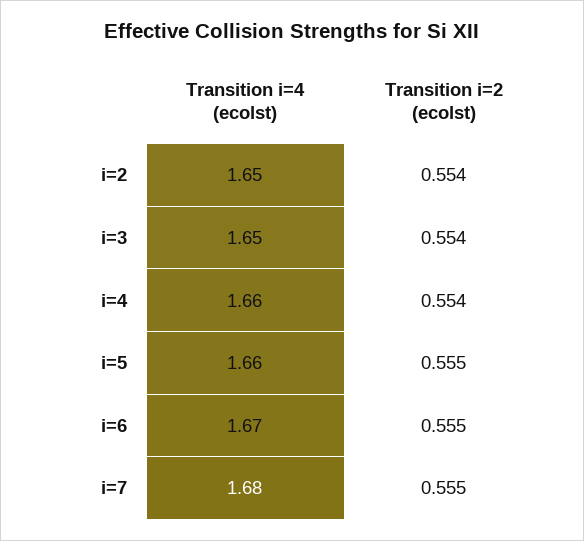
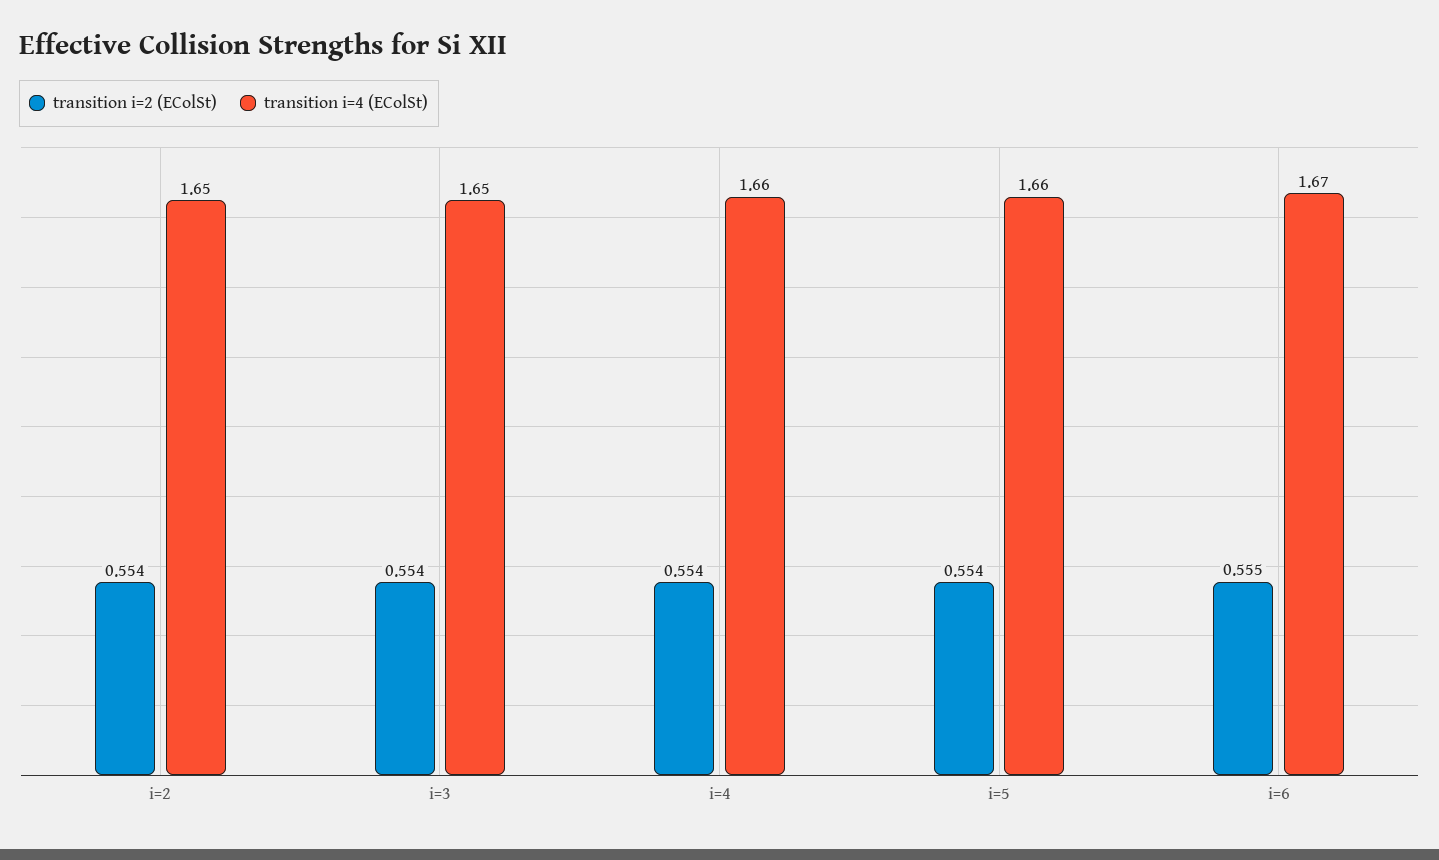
Transition i=2 (ecolst), i=5: 0.555 -> 0.554
Transition i=4 (ecolst), i=7: 1.68 -> none
Transition i=2 (ecolst), i=7: 0.555 -> none

